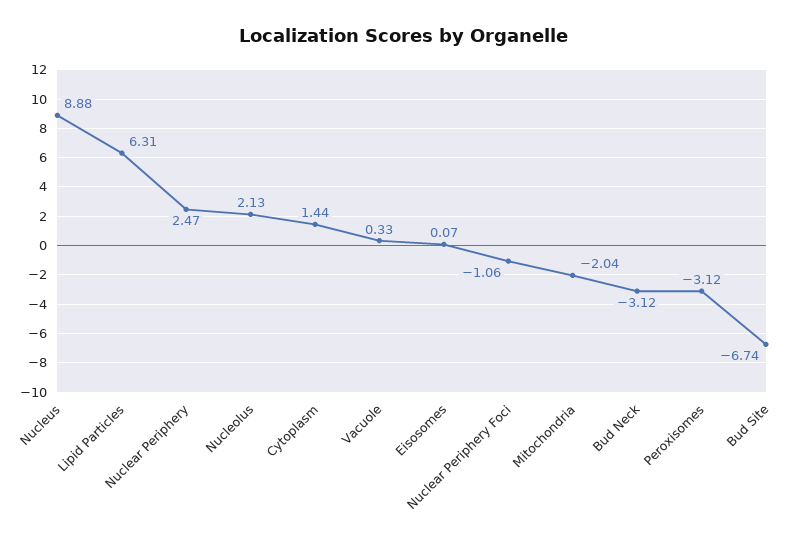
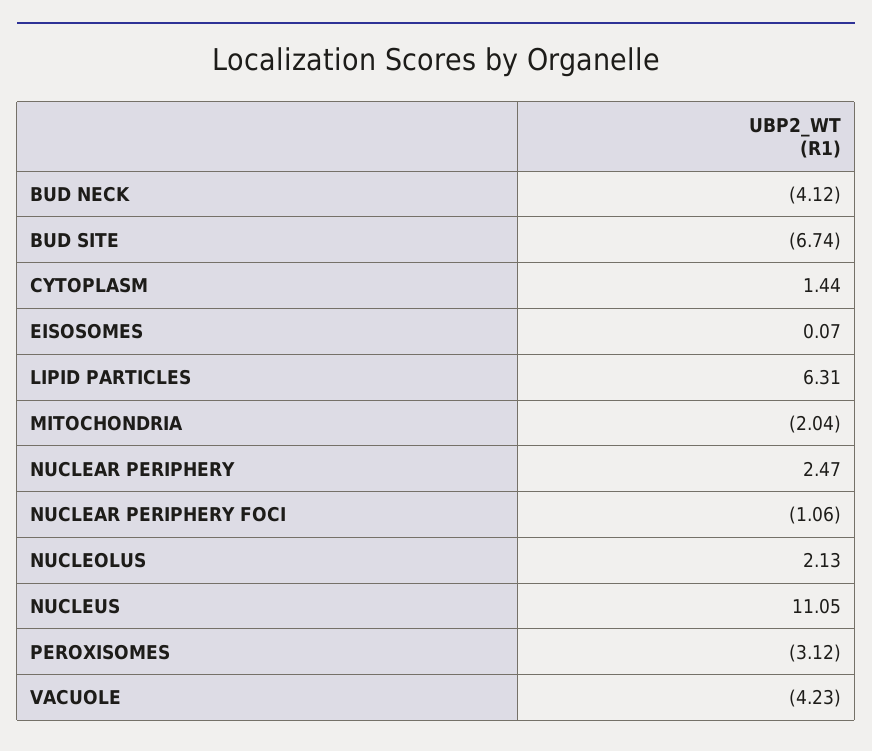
Nucleus: 8.88 -> 11.05
Vacuole: 0.33 -> -4.23
Bud Neck: -3.12 -> -4.12

